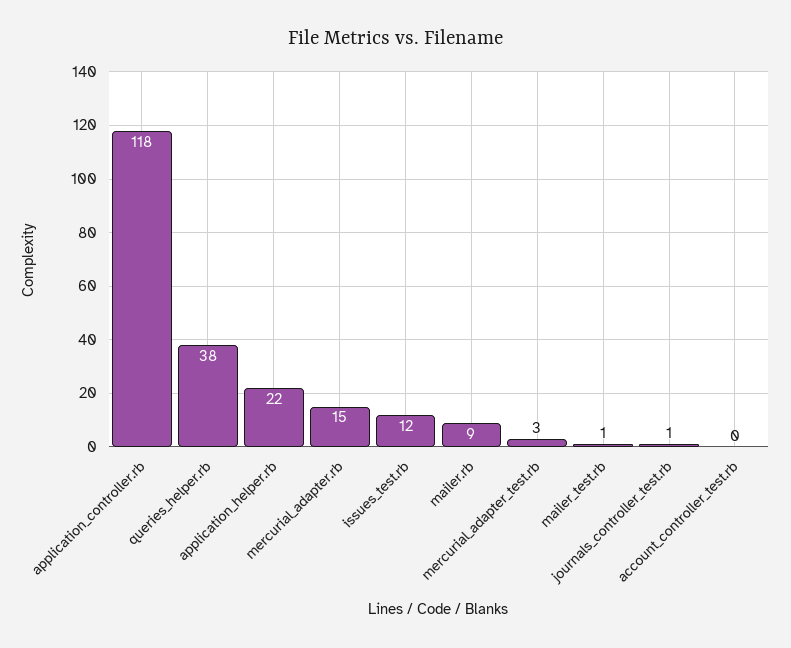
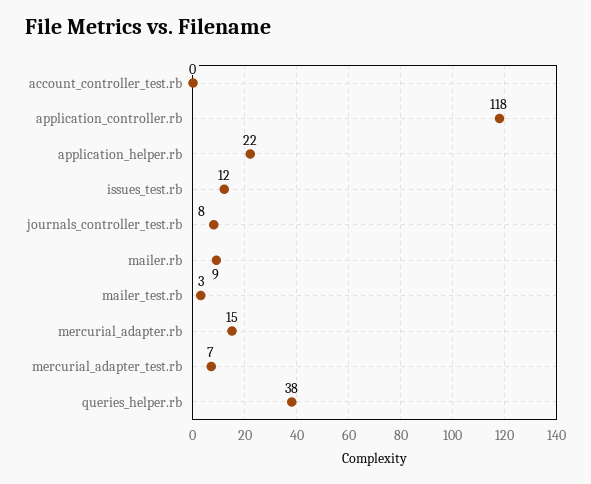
mercurial_adapter_test.rb: 3 -> 7
mailer_test.rb: 1 -> 3
journals_controller_test.rb: 1 -> 8

